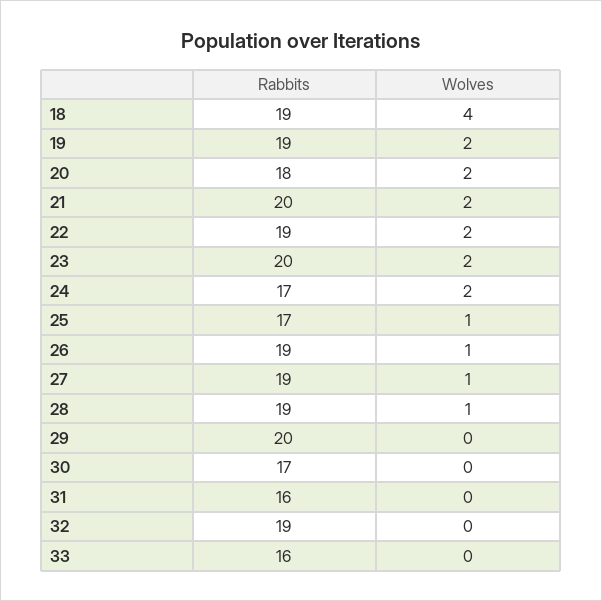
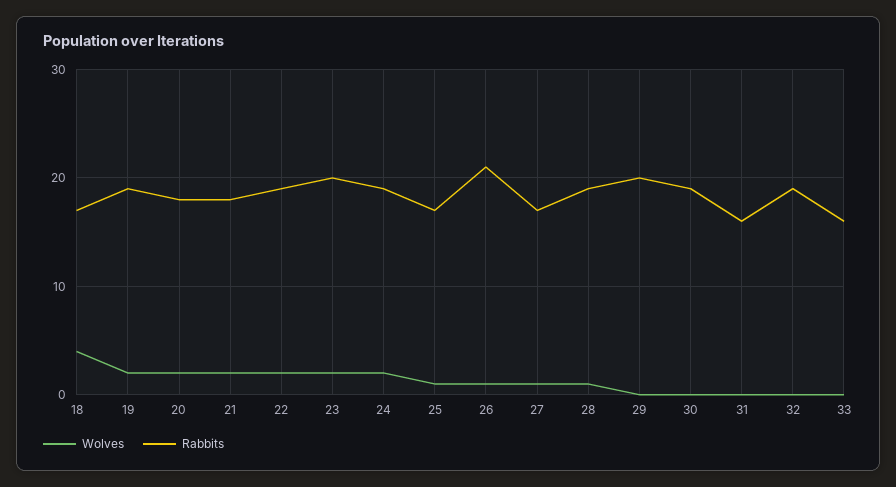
Rabbits, 18: 19 -> 17
Rabbits, 21: 20 -> 18
Rabbits, 24: 17 -> 19
Rabbits, 26: 19 -> 21
Rabbits, 27: 19 -> 17
Rabbits, 30: 17 -> 19

